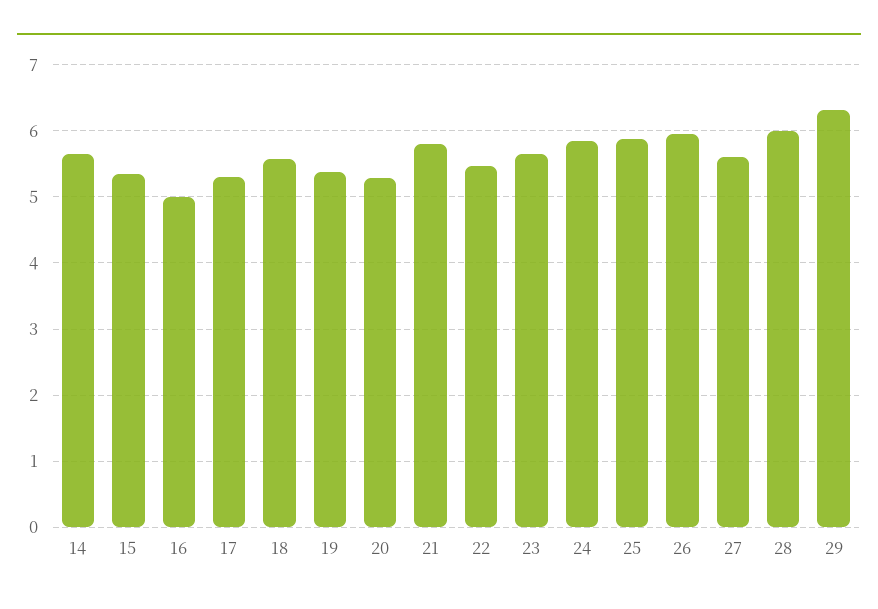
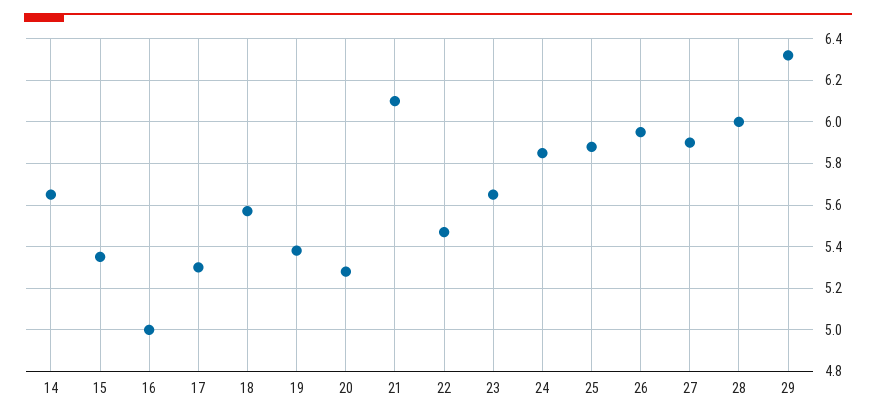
21: 5.8 -> 6.1
27: 5.6 -> 5.9

